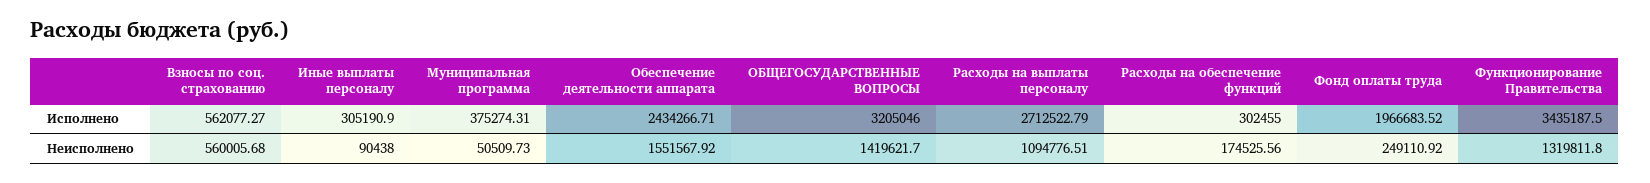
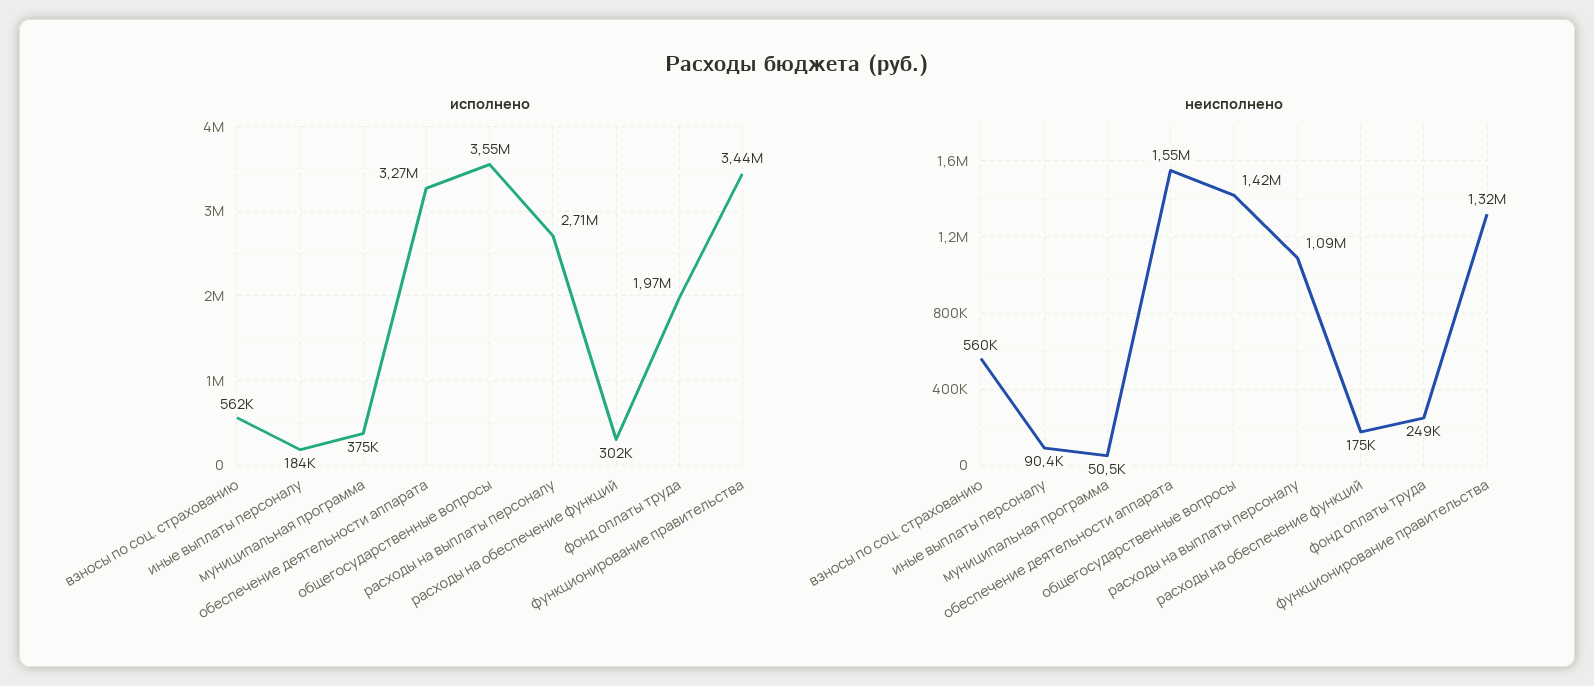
Исполнено, Иные выплаты персоналу: 305190.9 -> 184000
Исполнено, Обеспечение деятельности аппарата: 2434266.71 -> 3270000
Исполнено, ОБЩЕГОСУДАРСТВЕННЫЕ ВОПРОСЫ: 3205046 -> 3550000

